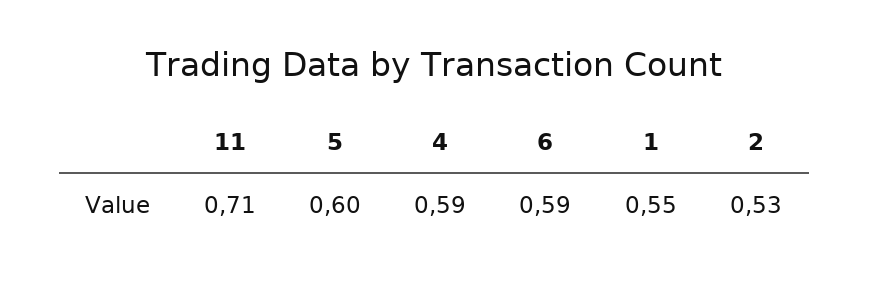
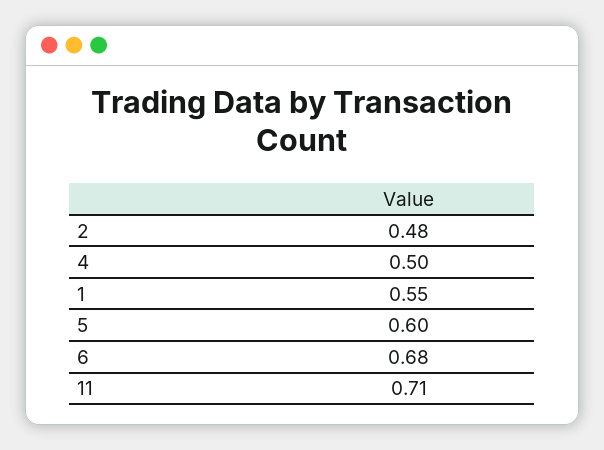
4: 0.59 -> 0.5
6: 0.59 -> 0.68
2: 0.53 -> 0.48

